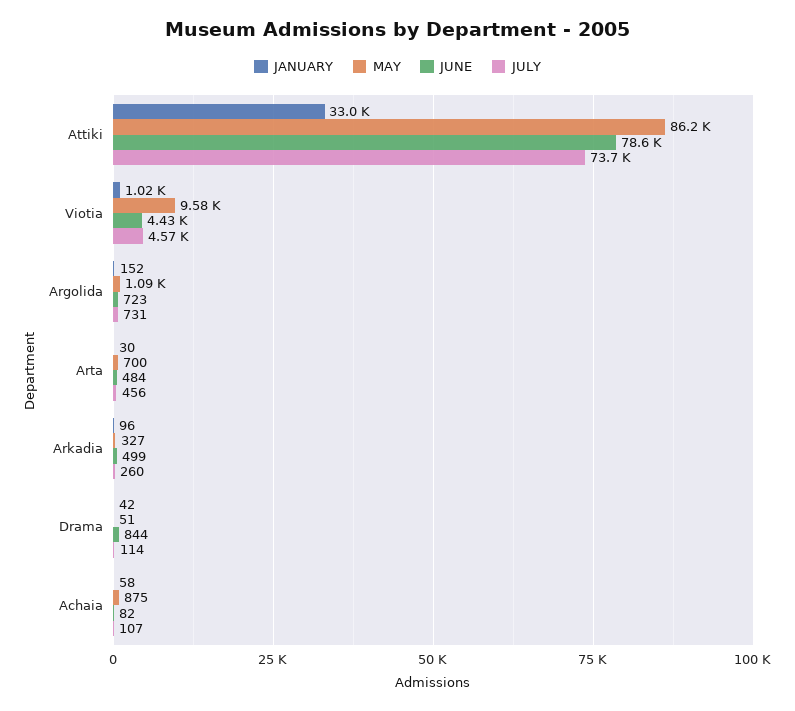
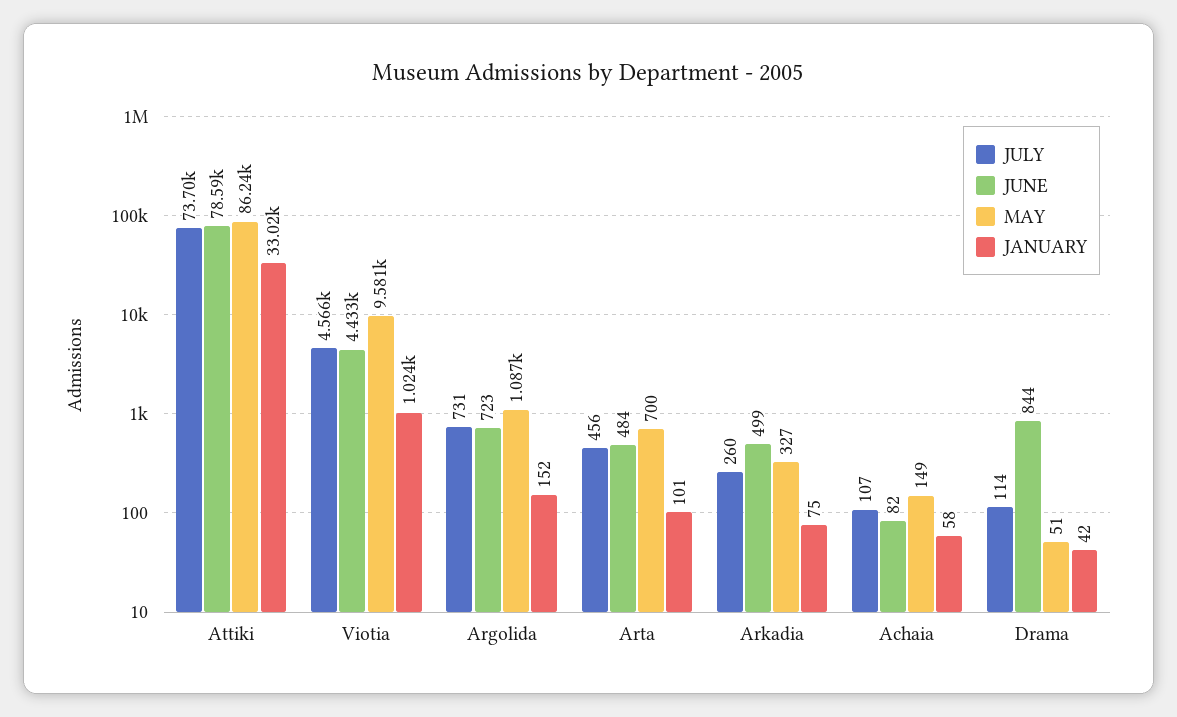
JANUARY, Arta: 30 -> 101
JANUARY, Arkadia: 96 -> 75
MAY, Achaia: 875 -> 149

